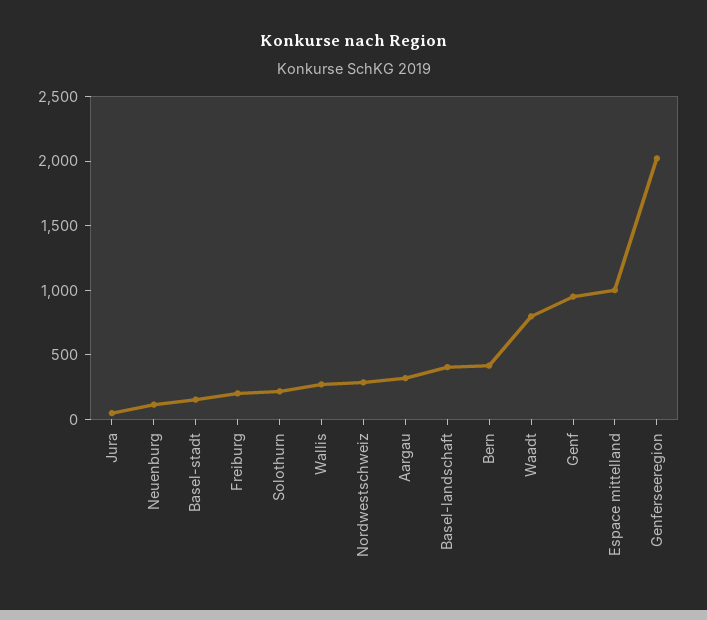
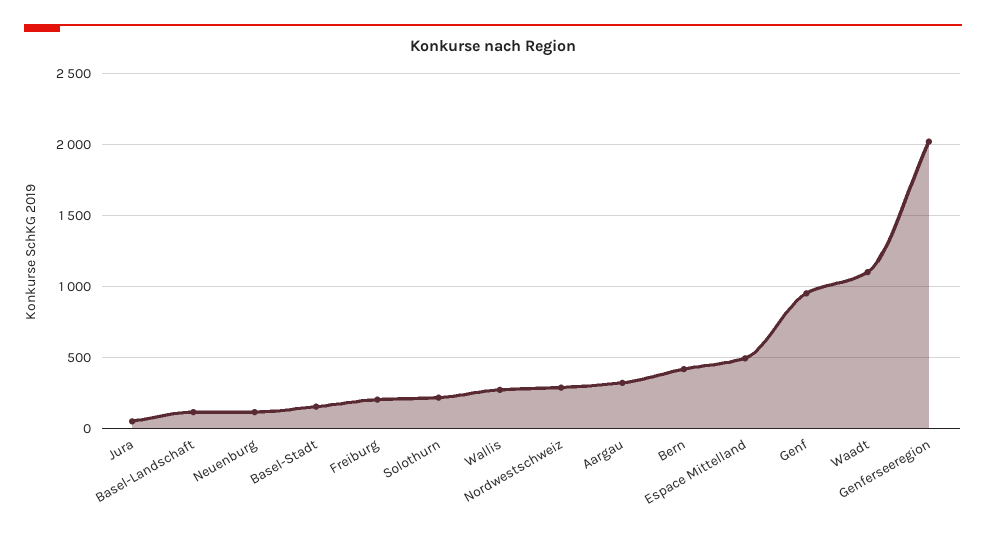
Basel-landschaft: 400 -> 100
Waadt: 800 -> 1100
Espace mittelland: 1000 -> 500

